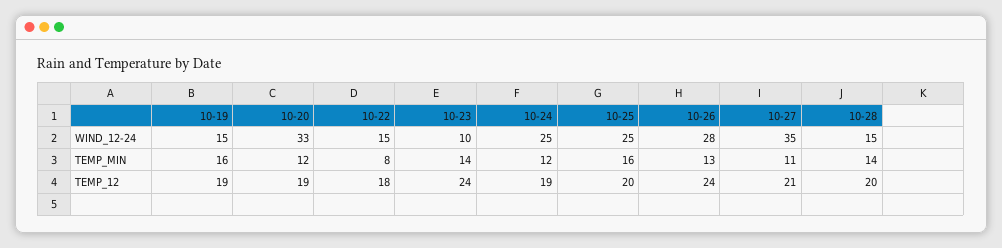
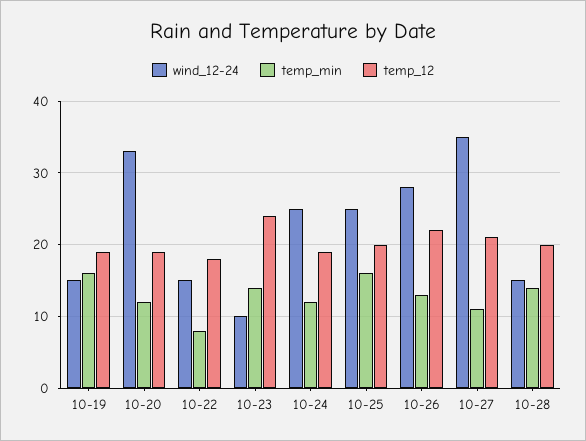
TEMP_12, 10-26: 24 -> 22

